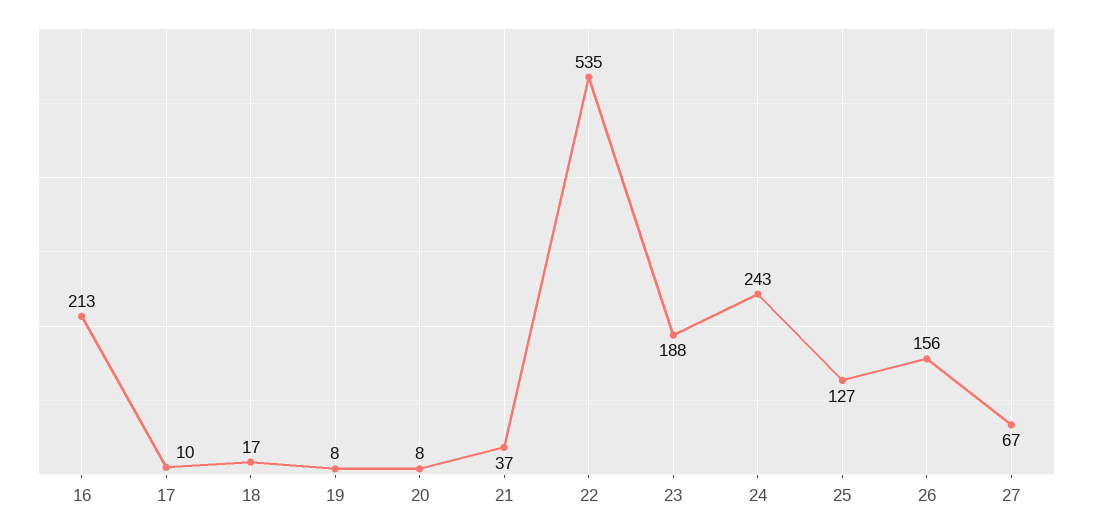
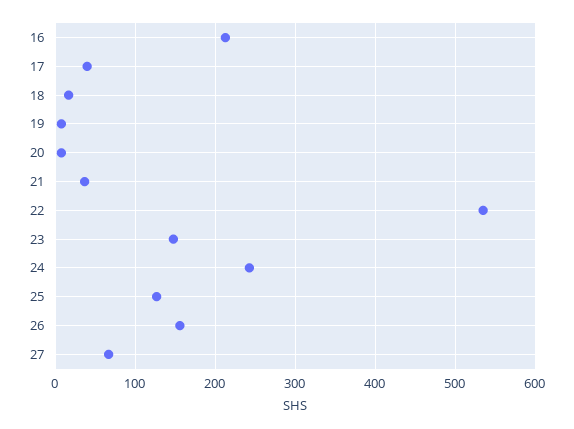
17: 10 -> 40
23: 188 -> 150

